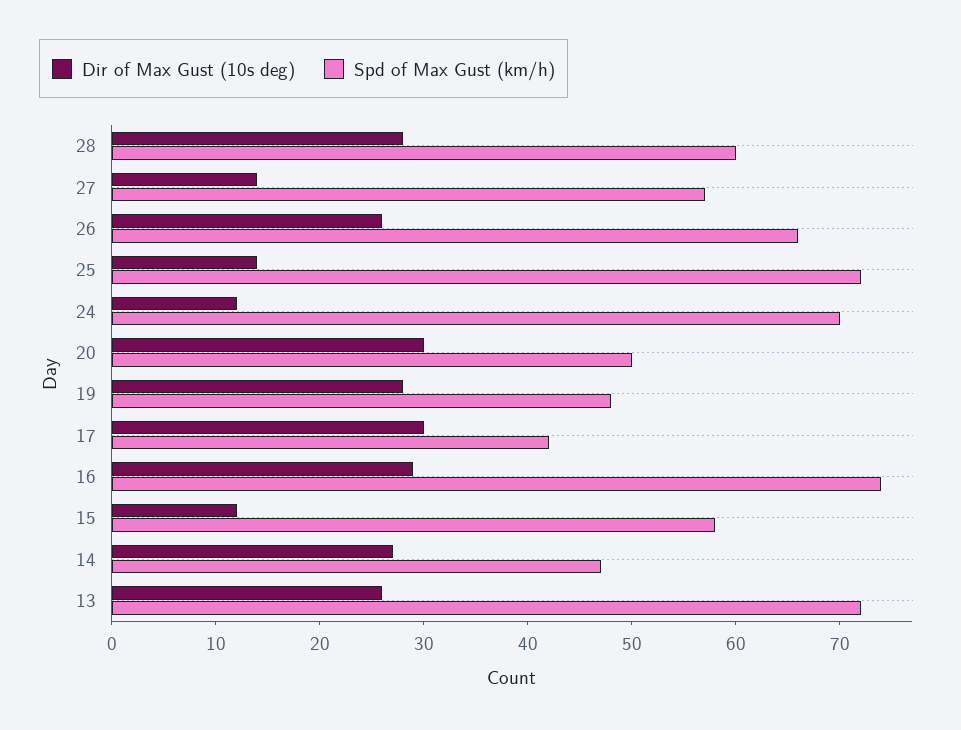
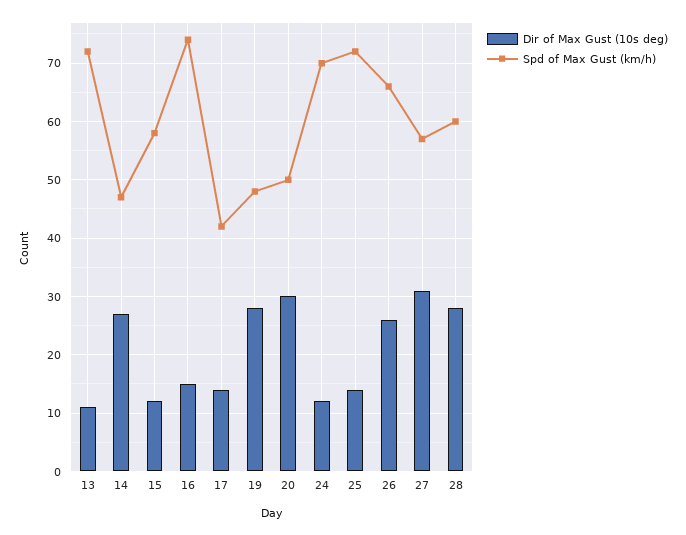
Dir of Max Gust (10s deg), 27: 14 -> 30
Dir of Max Gust (10s deg), 17: 30 -> 15
Dir of Max Gust (10s deg), 16: 29 -> 15
Dir of Max Gust (10s deg), 13: 26 -> 10

